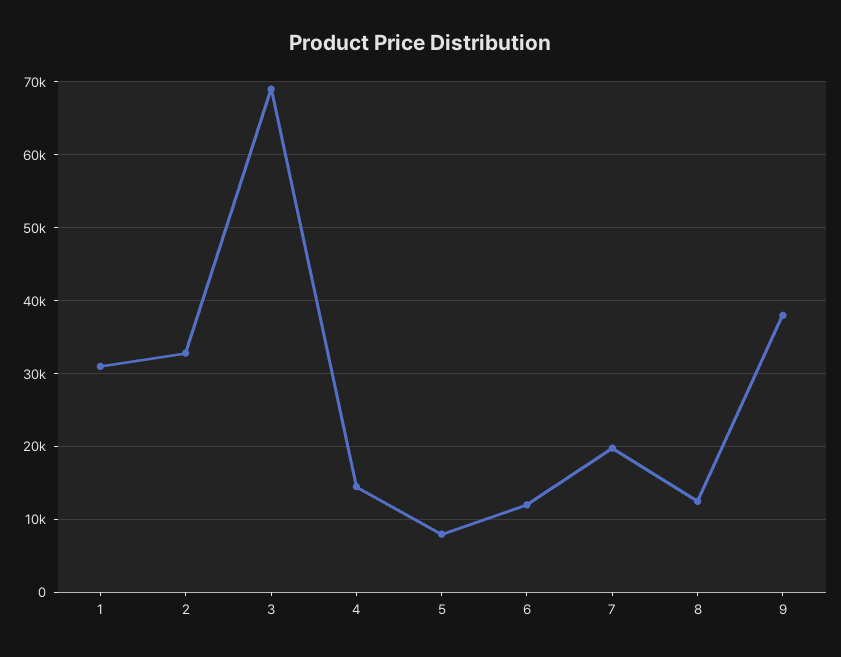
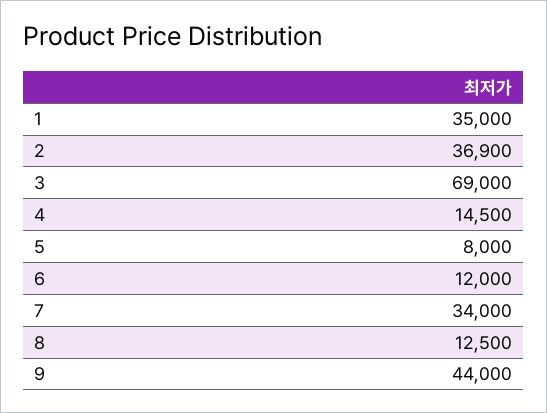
1: 31000 -> 35000
2: 33000 -> 36900
7: 20000 -> 34000
9: 38000 -> 44000

